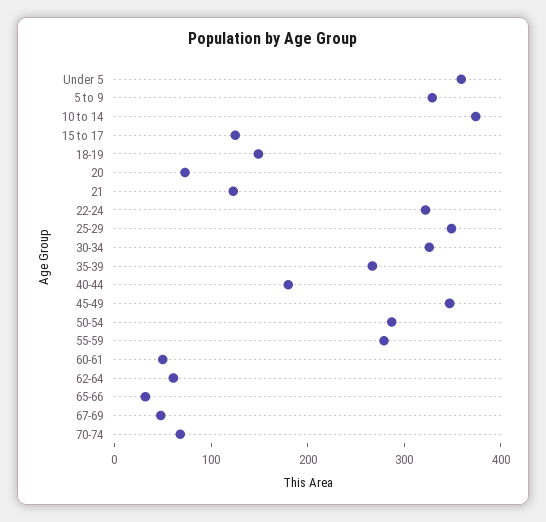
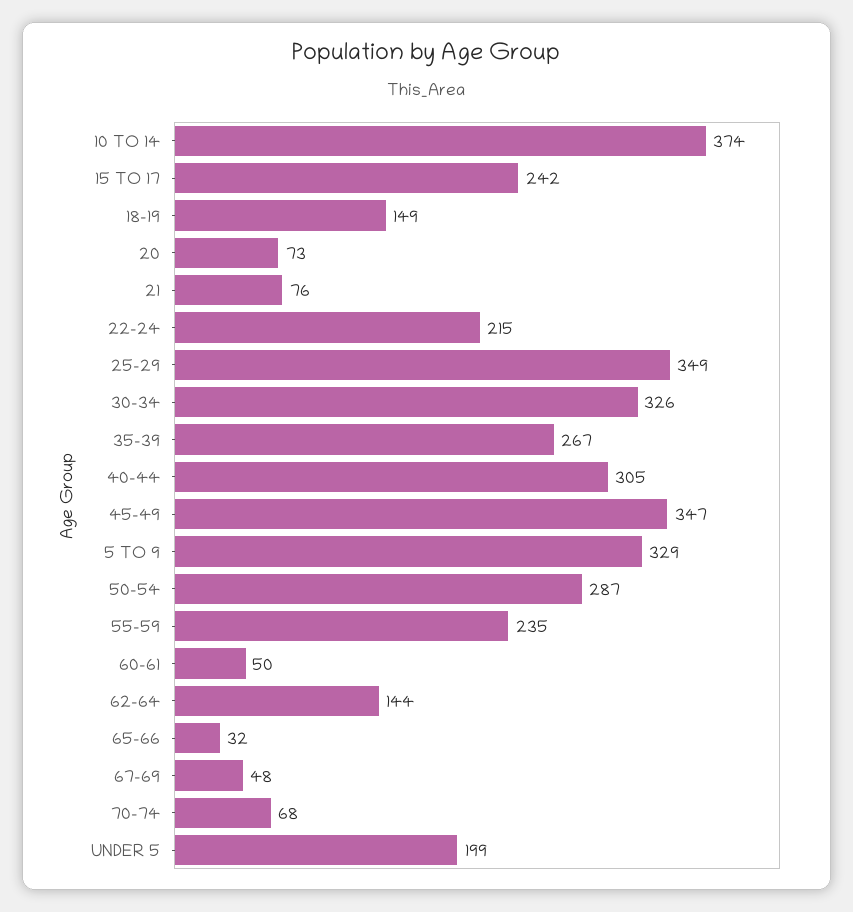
Under 5: 360 -> 199
15 to 17: 120 -> 242
21: 120 -> 76
22-24: 320 -> 215
40-44: 180 -> 305
55-59: 280 -> 235
62-64: 60 -> 144

